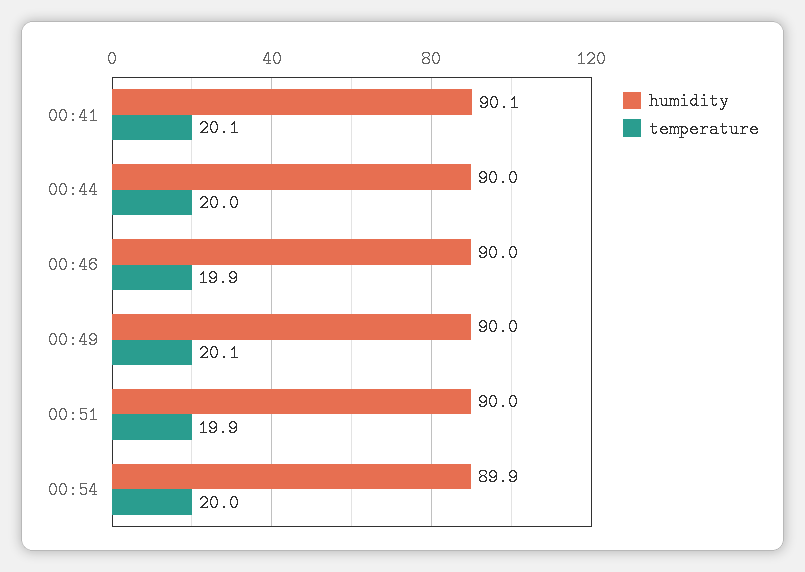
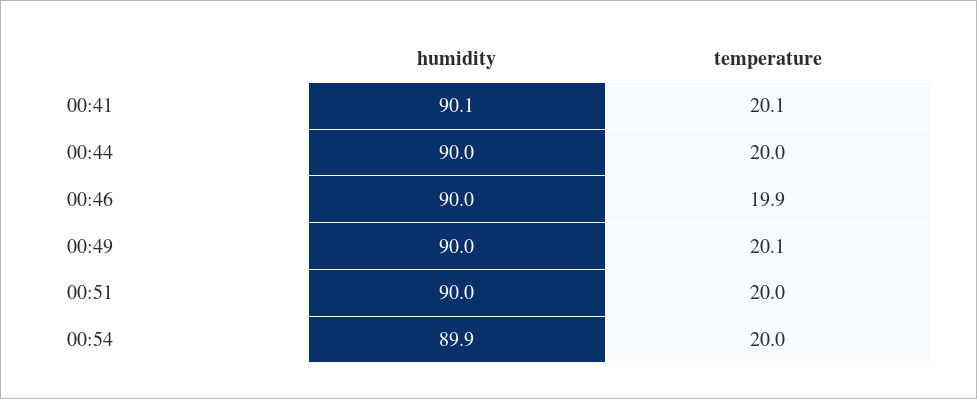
temperature, 00:51: 19.9 -> 20

